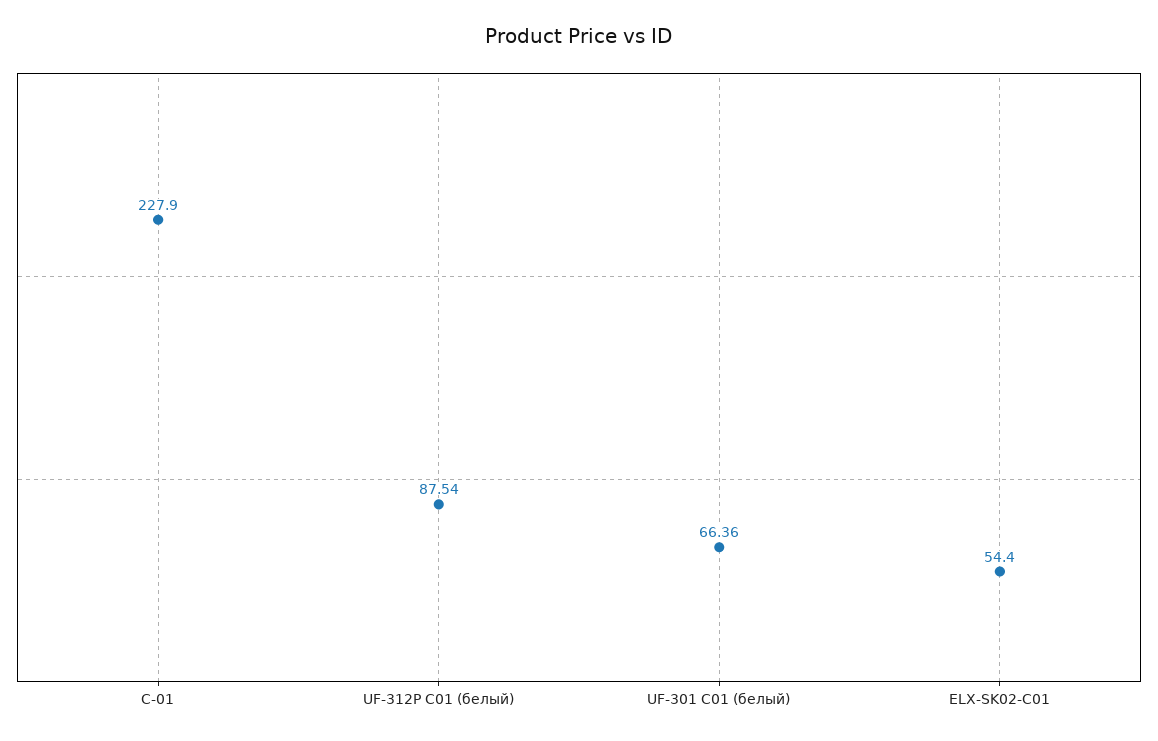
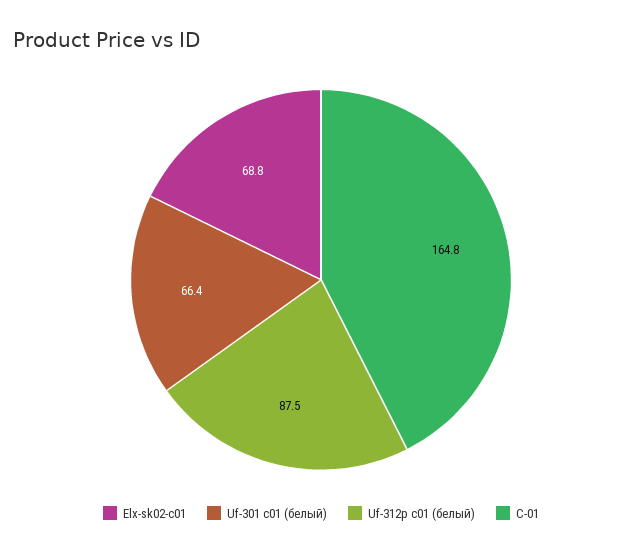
С-01: 227.9 -> 164.8
ELX-SK02-С01: 54.4 -> 68.8

